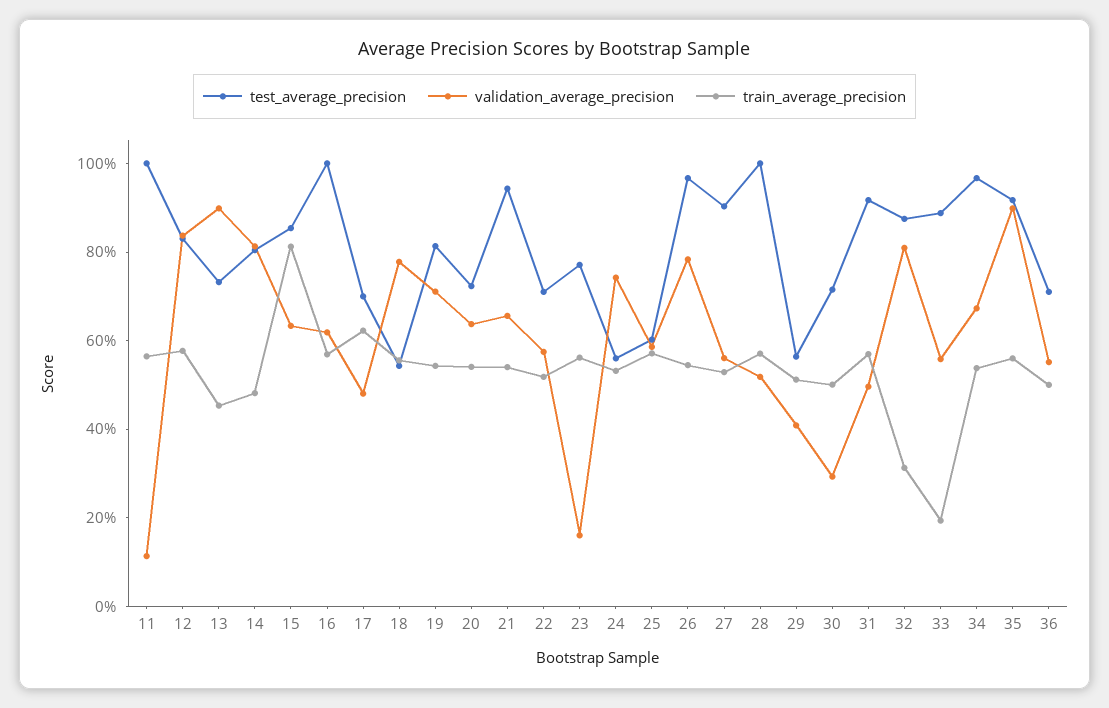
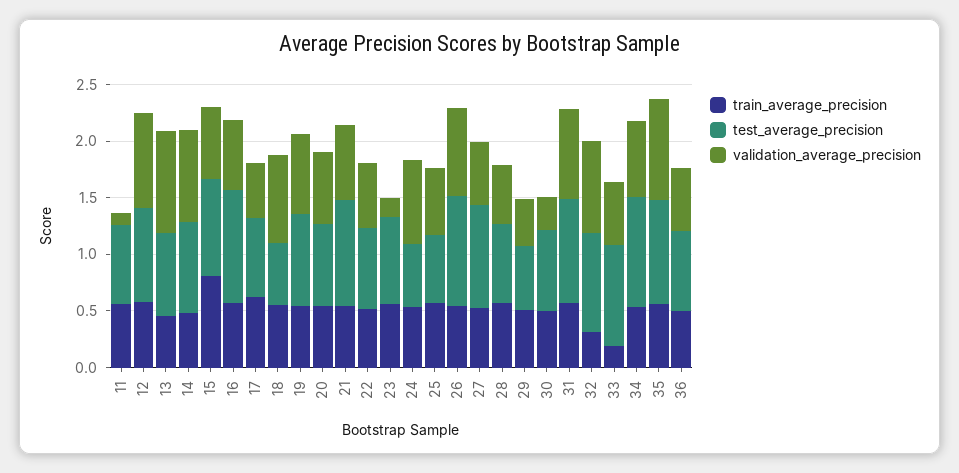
test_average_precision, 11: 1 -> 0.7
test_average_precision, 28: 1 -> 0.7
validation_average_precision, 31: 0.5 -> 0.8

